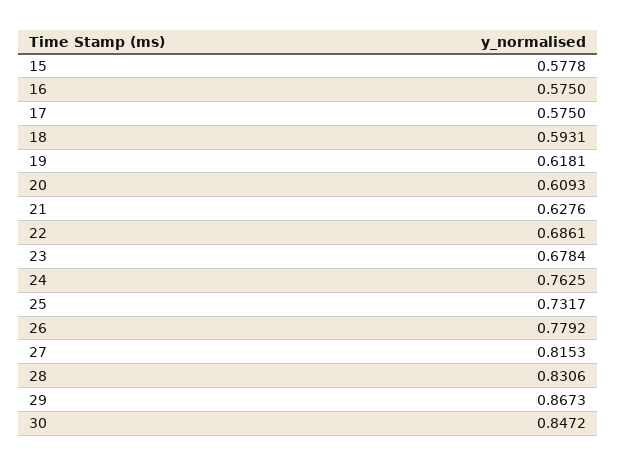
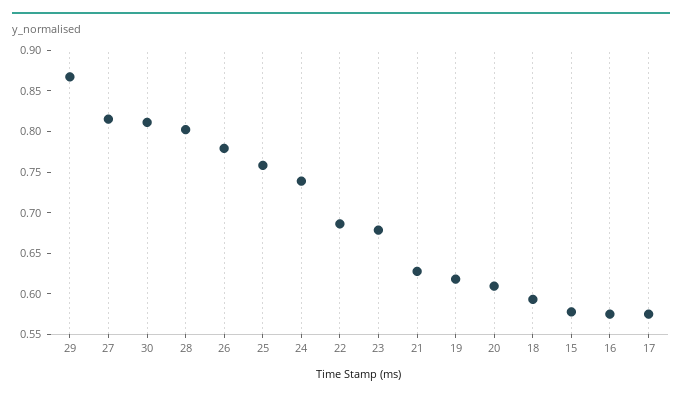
24: 0.7625 -> 0.74
25: 0.7317 -> 0.76
28: 0.8306 -> 0.8
30: 0.8472 -> 0.81

